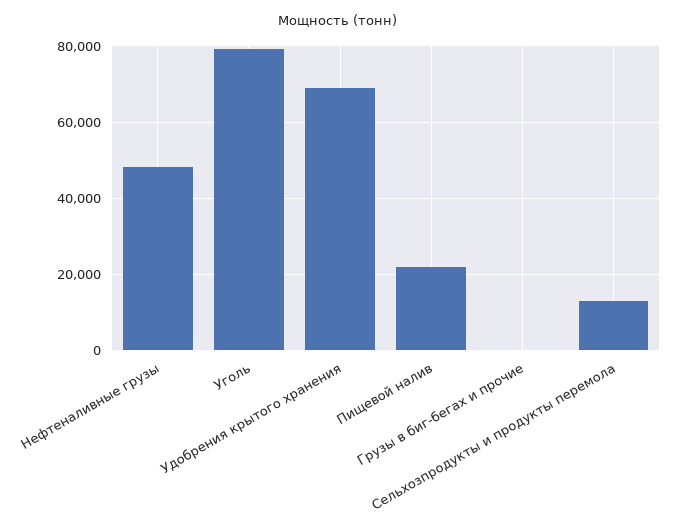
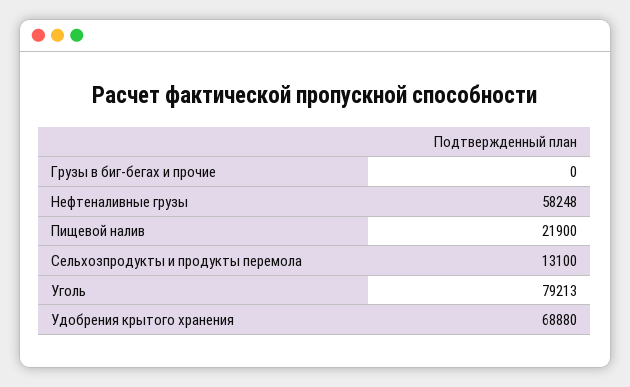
Нефтеналивные грузы: 48000 -> 58248

